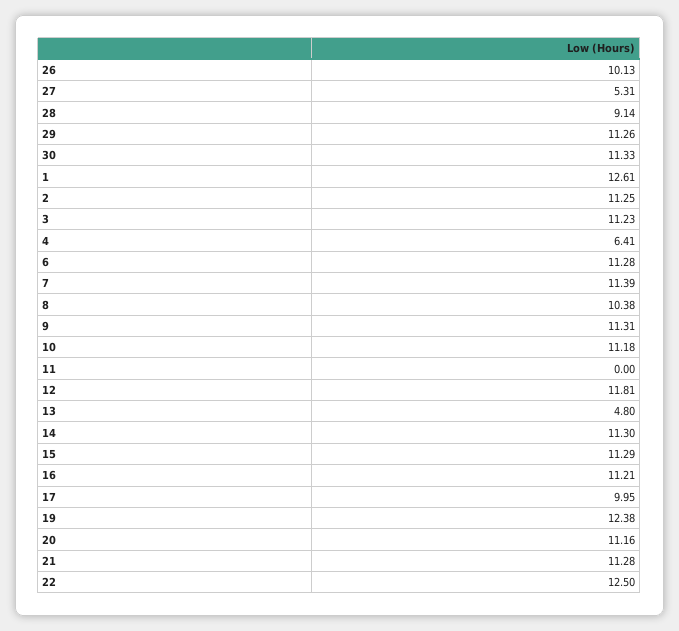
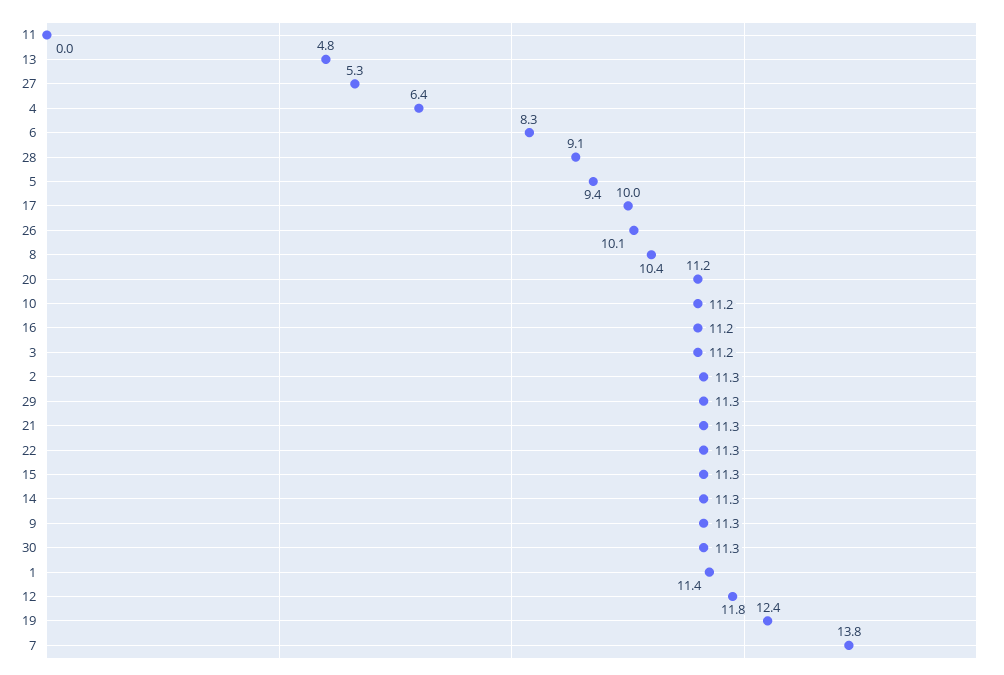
1: 12.61 -> 11.4
6: 11.28 -> 8.3
7: 11.39 -> 13.8
22: 12.5 -> 11.3
5: none -> 9.4

